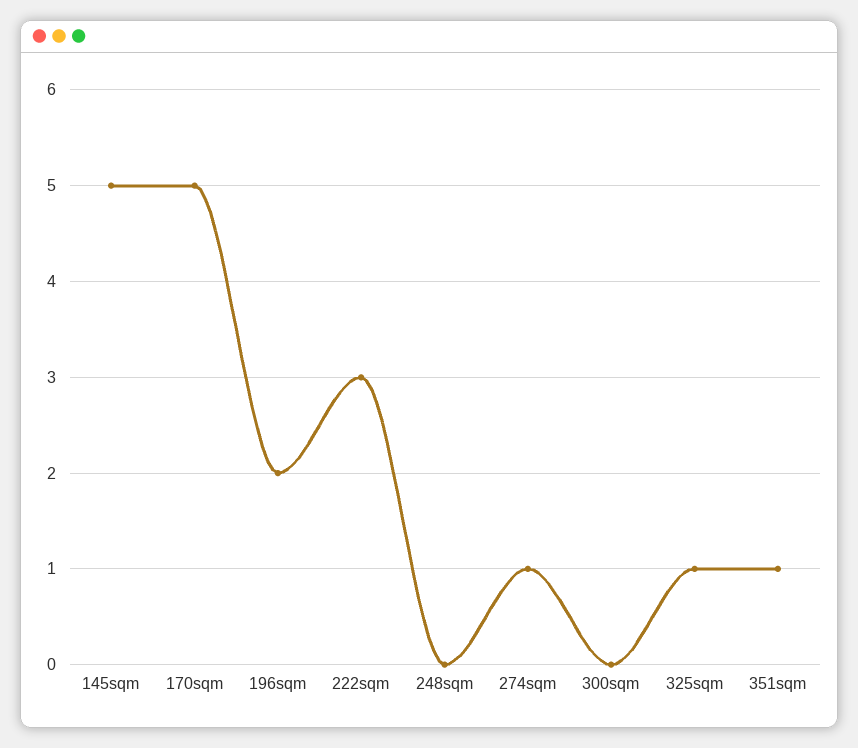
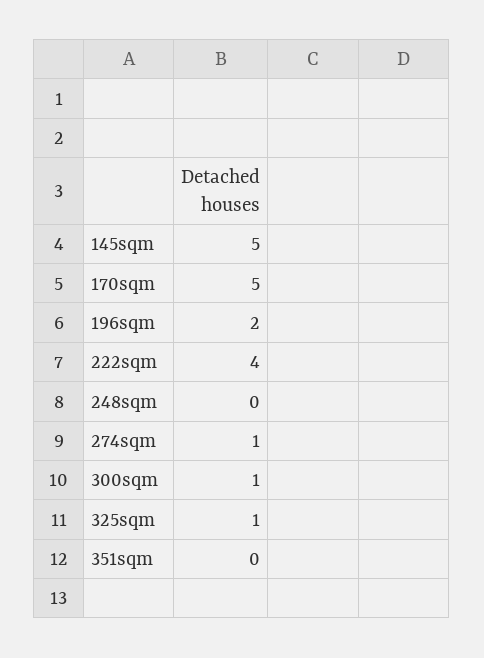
222sqm: 3 -> 4
300sqm: 0 -> 1
351sqm: 1 -> 0

